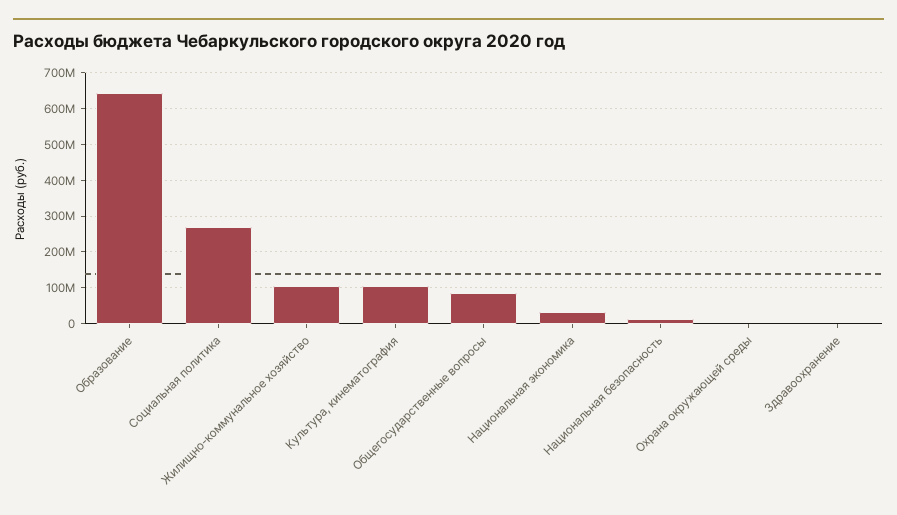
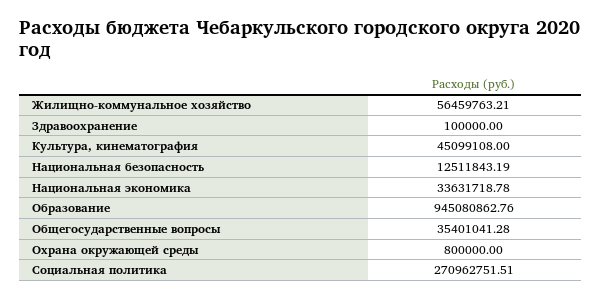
Образование: 640000000 -> 945080862.76
Жилищно-коммунальное хозяйство: 100000000 -> 56459763.21
Культура, кинематография: 100000000 -> 45099108
Общегосударственные вопросы: 80000000 -> 35401041.28

